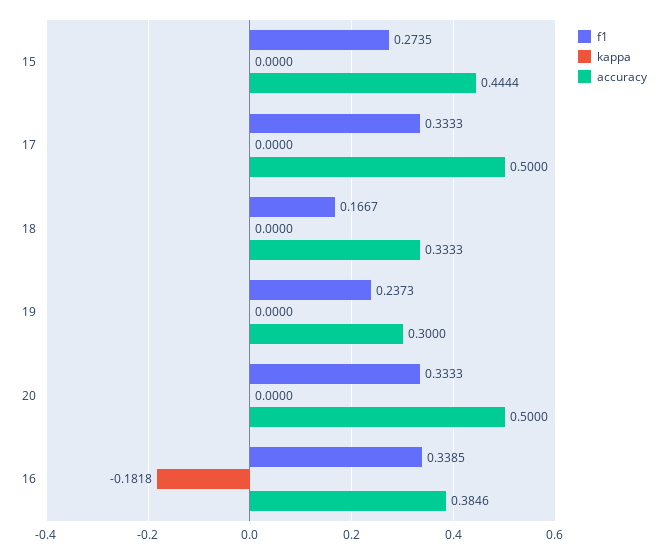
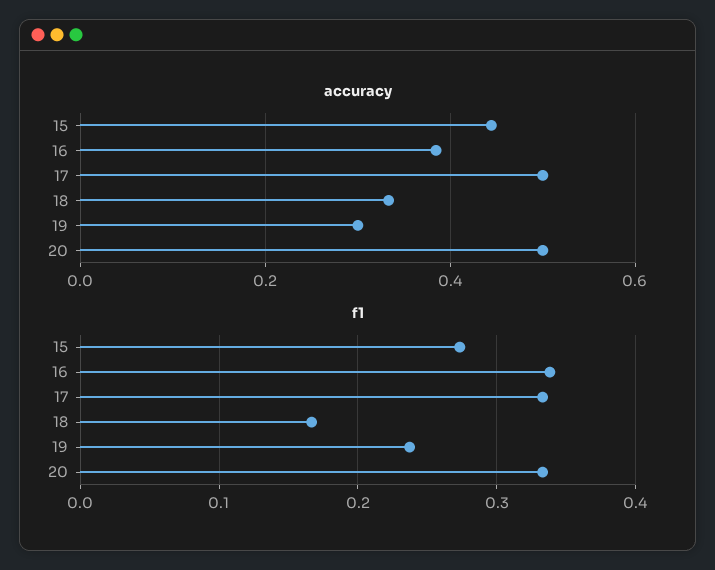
kappa, 15: 0 -> none
kappa, 17: 0 -> none
kappa, 18: 0 -> none
kappa, 19: 0 -> none
kappa, 20: 0 -> none
kappa, 16: -0.1818 -> none

